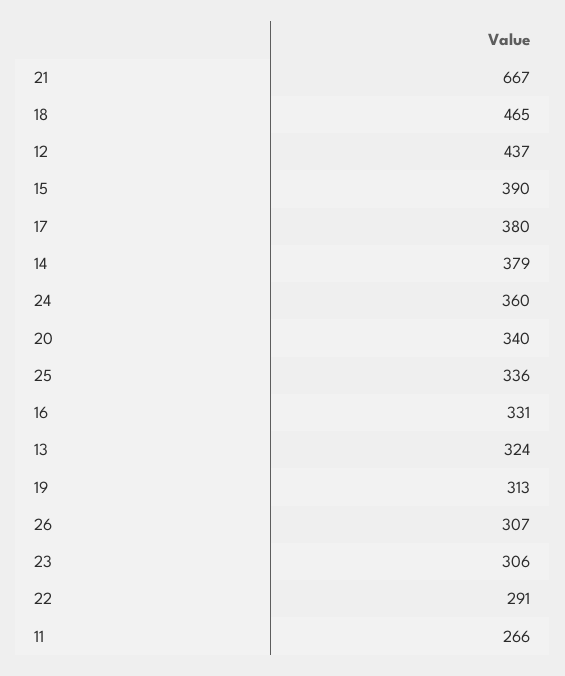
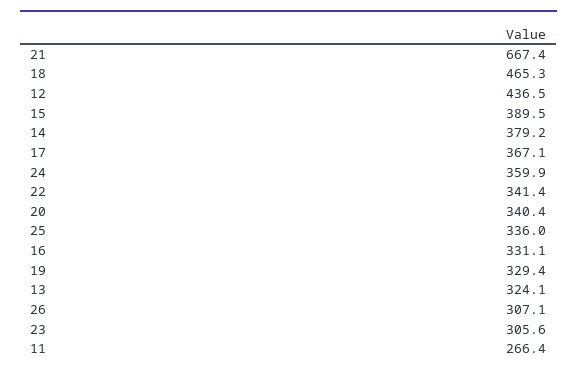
17: 380 -> 367.1
19: 313 -> 329.4
22: 291 -> 341.4

